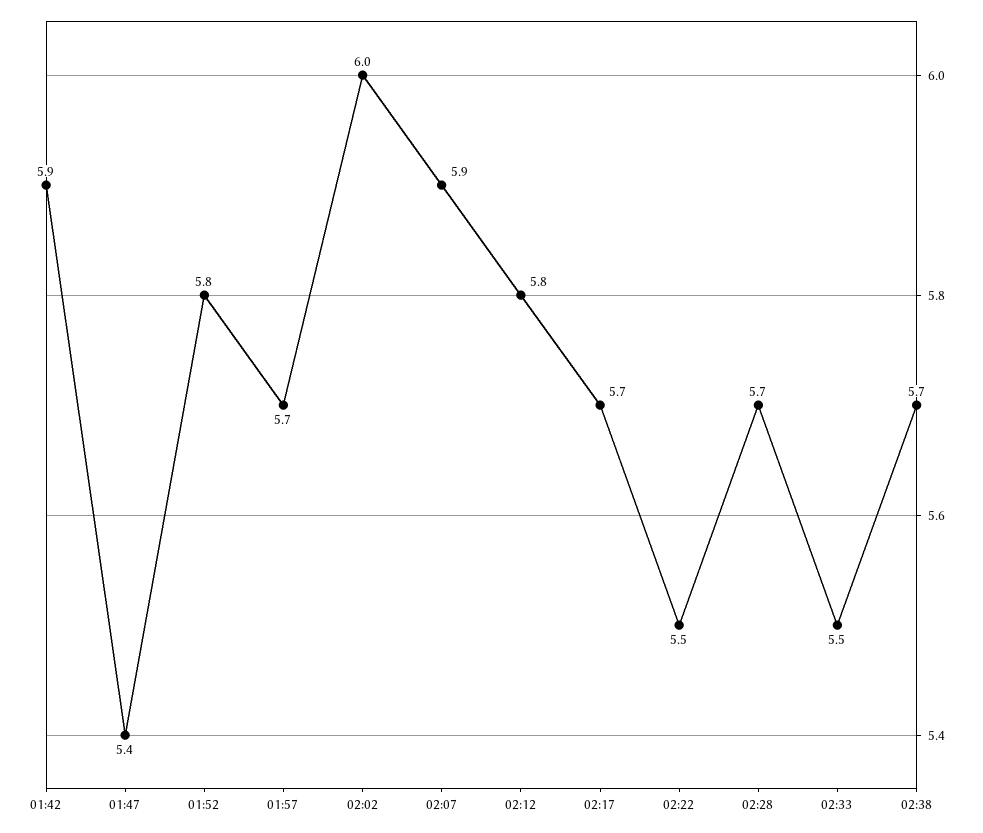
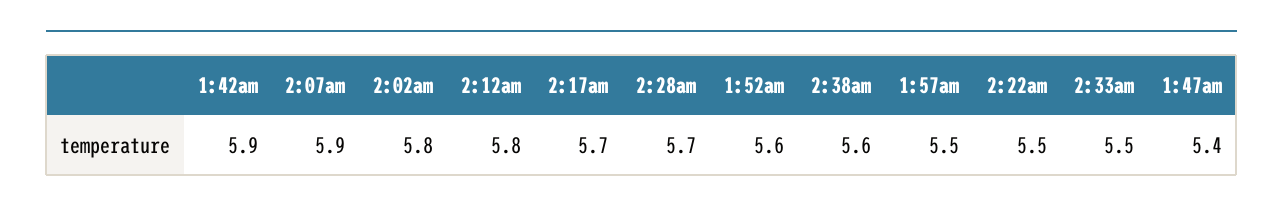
01:52: 5.8 -> 5.6
01:57: 5.7 -> 5.5
02:02: 6 -> 5.8
02:38: 5.7 -> 5.6

